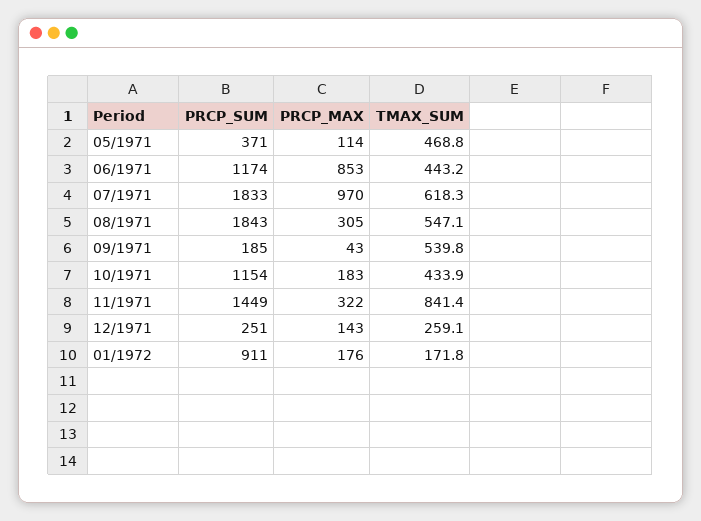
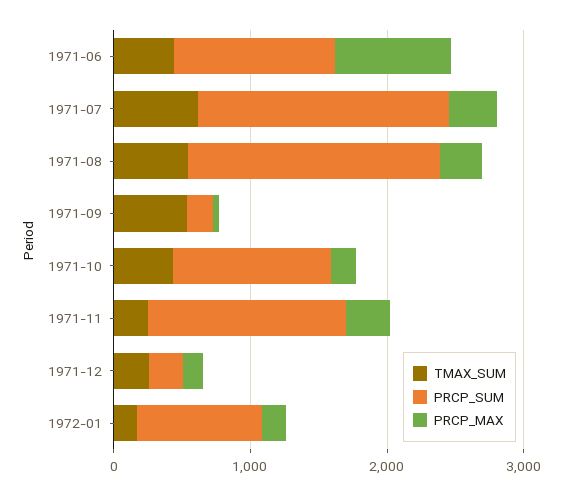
PRCP_SUM, 05/1971: 371 -> none
PRCP_MAX, 05/1971: 114 -> none
TMAX_SUM, 05/1971: 468.8 -> none
PRCP_MAX, 07/1971: 970 -> 400
TMAX_SUM, 11/1971: 841.4 -> 200

